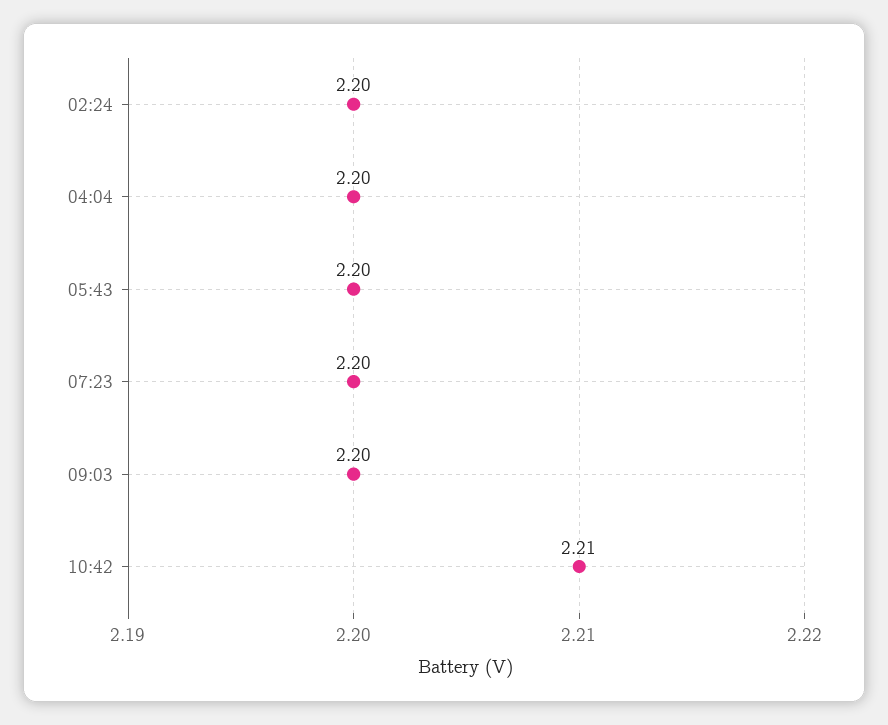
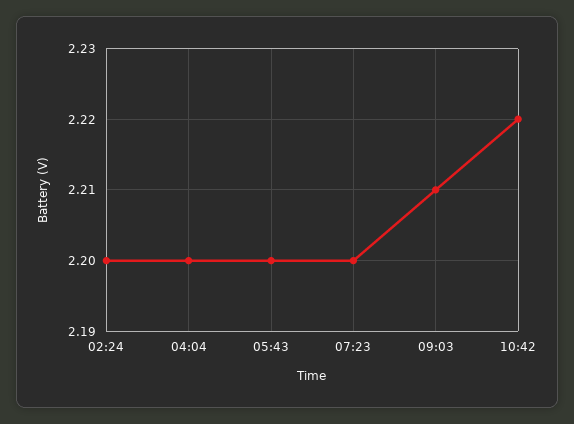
09:03: 2.2 -> 2.21
10:42: 2.21 -> 2.22

